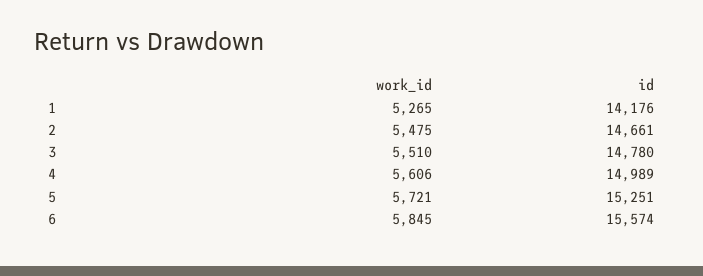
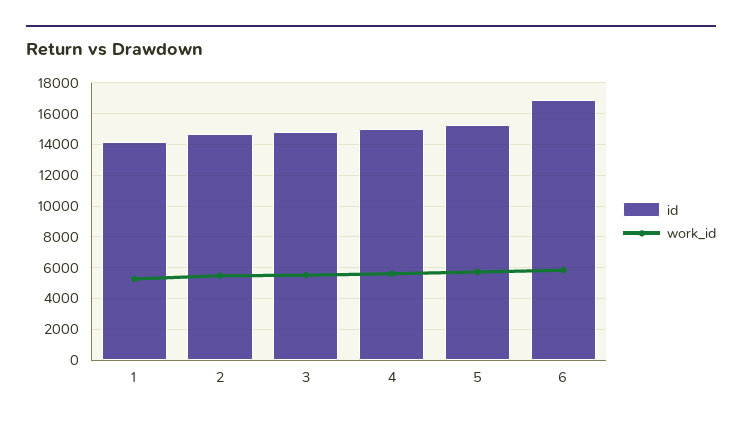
id, 6: 15574 -> 17000

